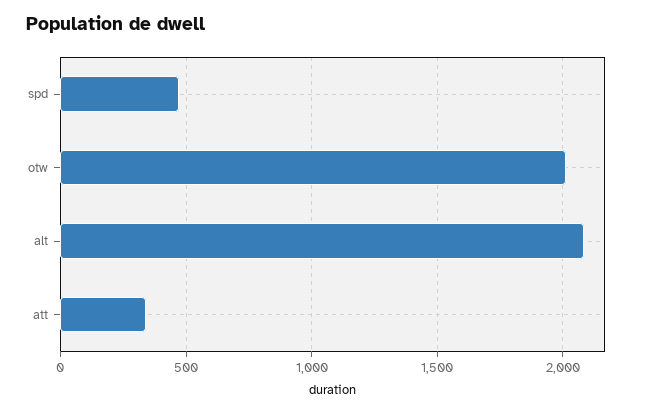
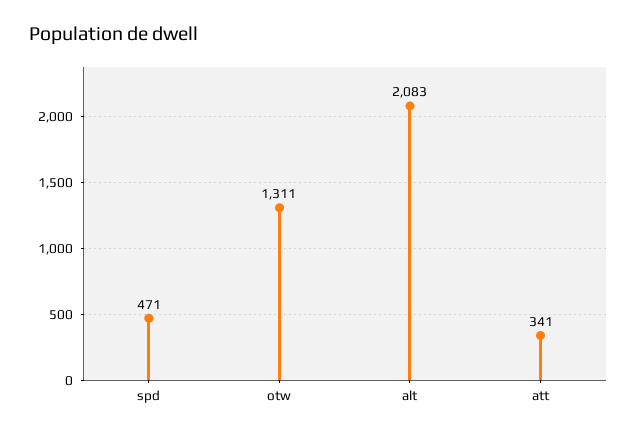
otw: 2000 -> 1311

